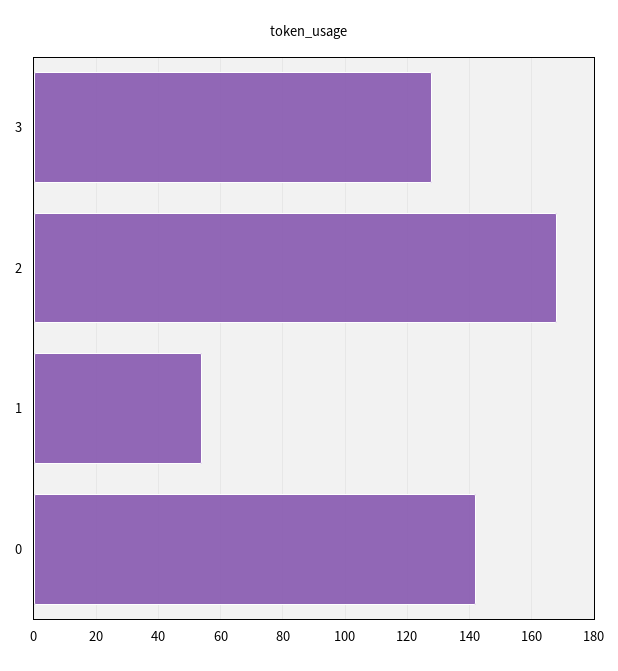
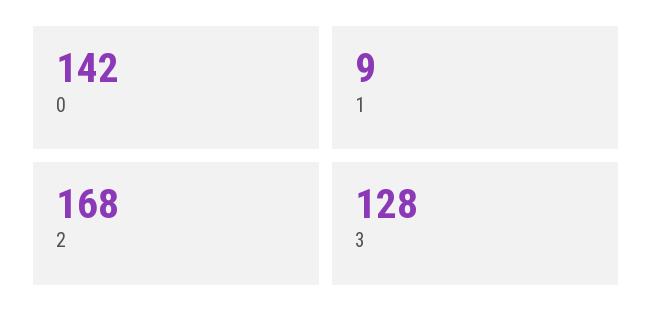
1: 55 -> 9

